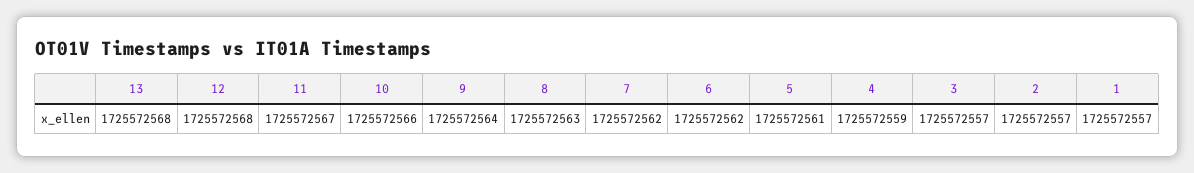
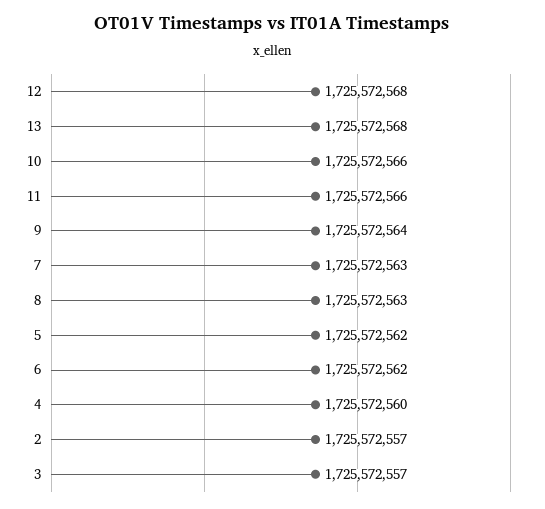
11: 1725572567 -> 1725572566
7: 1725572562 -> 1725572563
5: 1725572561 -> 1725572562
4: 1725572559 -> 1725572560
1: 1725572557 -> none

